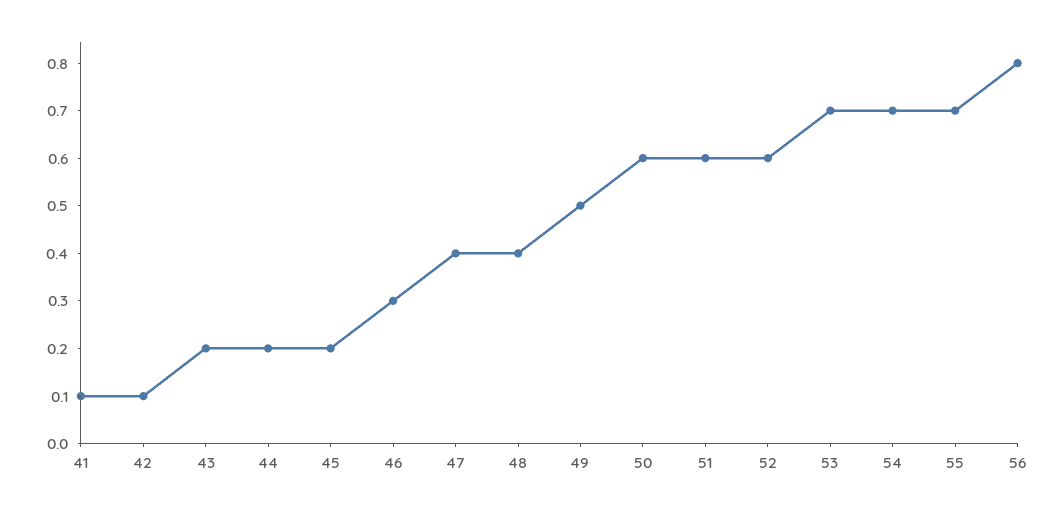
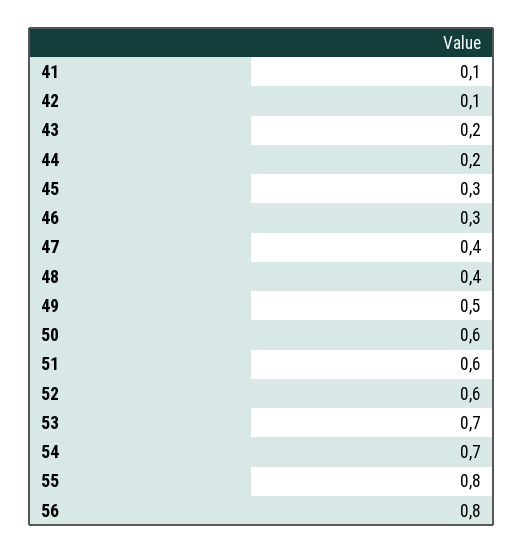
45: 0.2 -> 0.3
55: 0.7 -> 0.8

